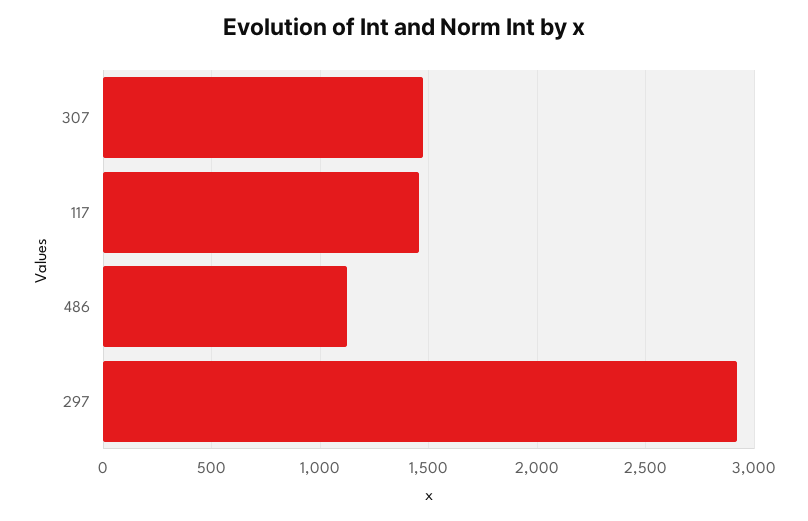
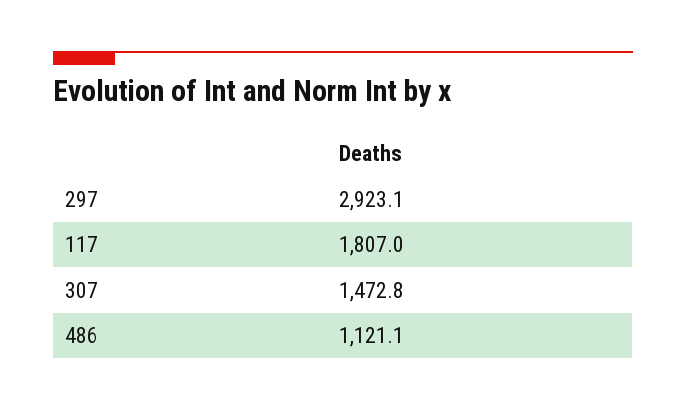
117: 1450 -> 1807

